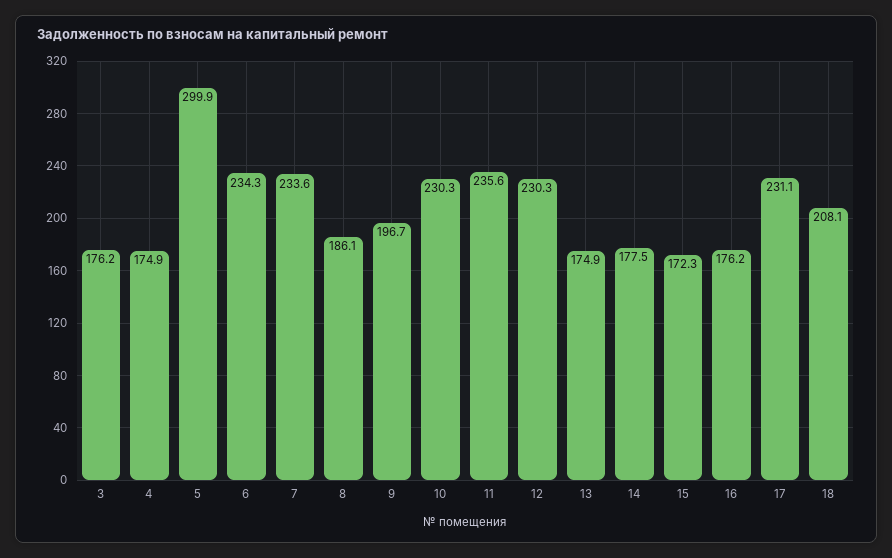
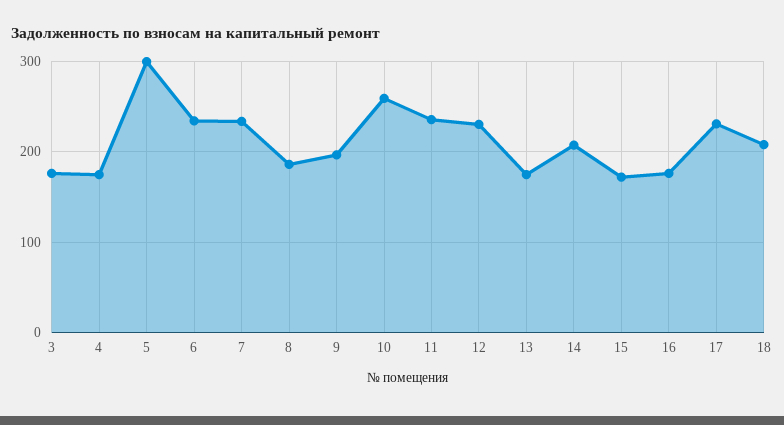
10: 230.3 -> 260
14: 177.5 -> 210

